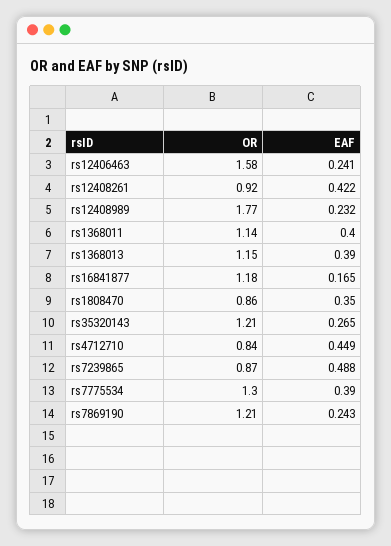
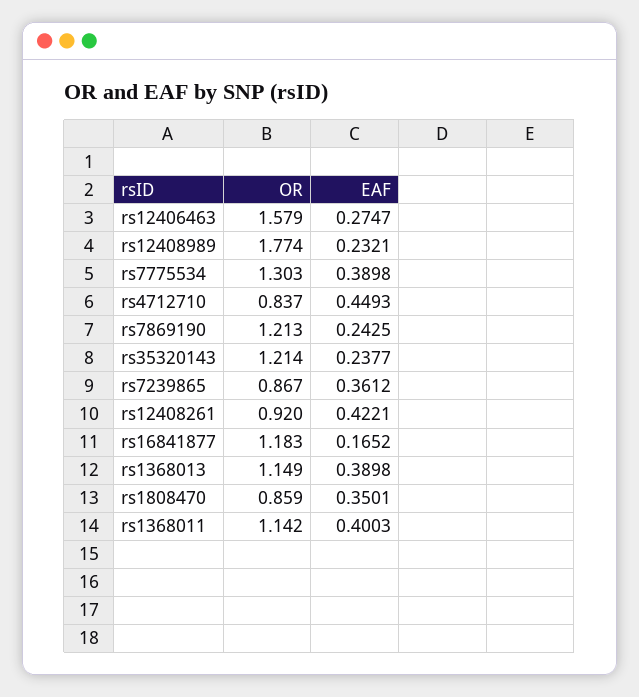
EAF, rs12406463: 0.241 -> 0.2747
EAF, rs35320143: 0.265 -> 0.2377
EAF, rs7239865: 0.488 -> 0.3612

